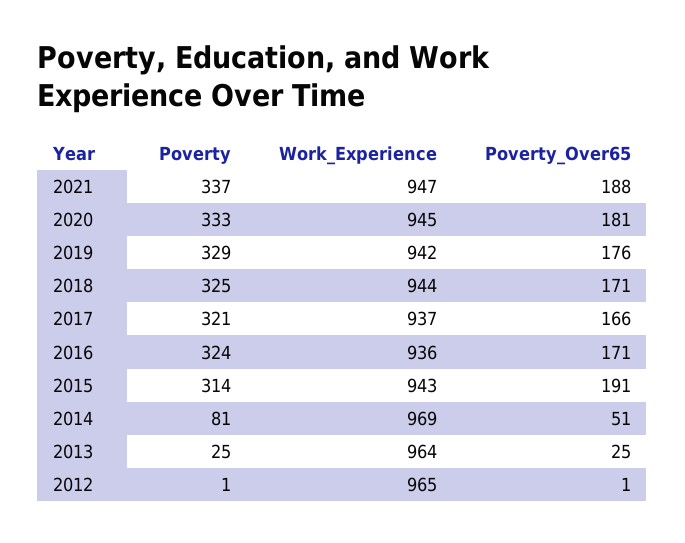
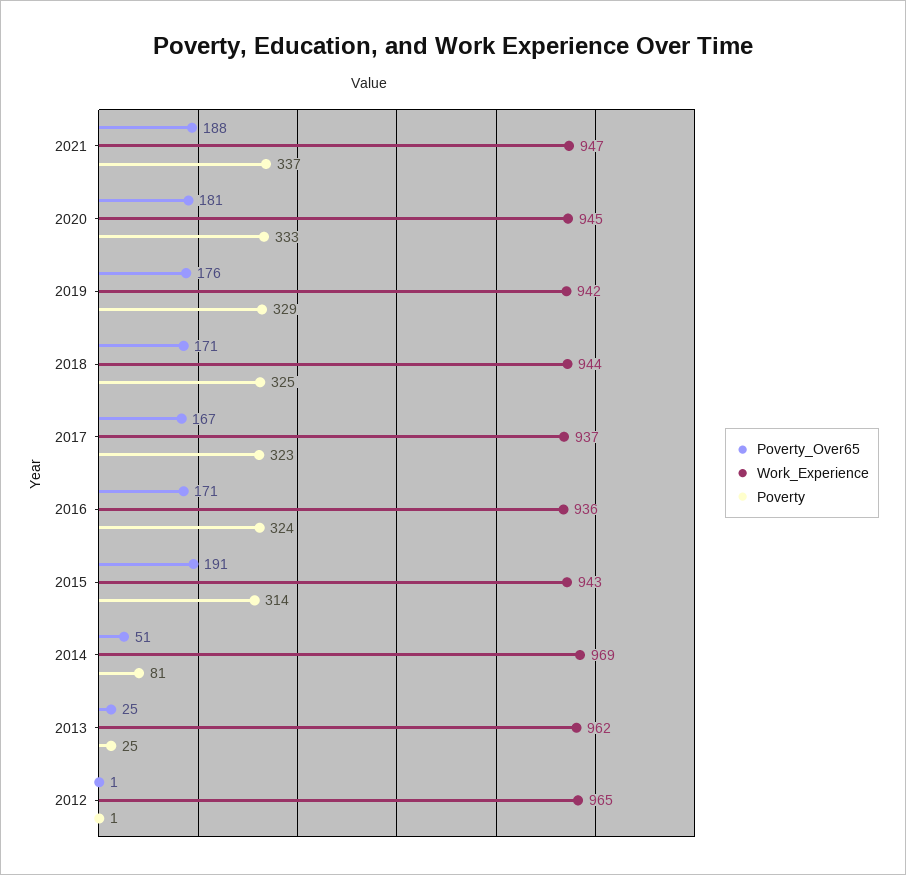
Poverty, 2017: 321 -> 323
Poverty_Over65, 2017: 166 -> 167
Work_Experience, 2013: 964 -> 962

